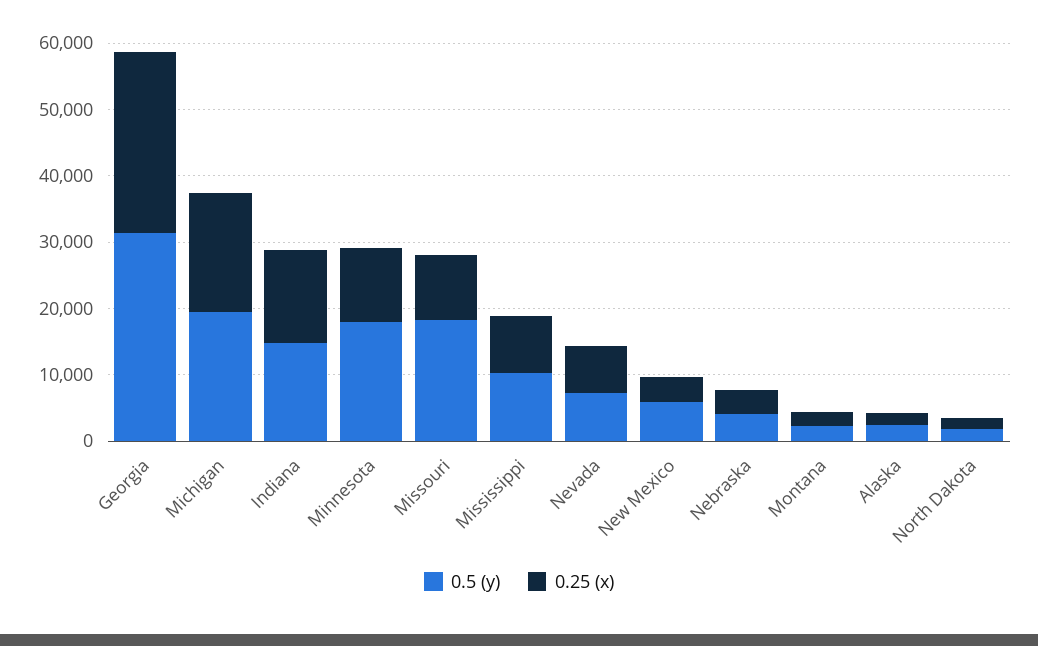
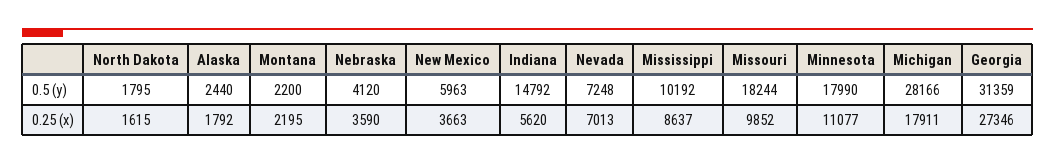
0.5 (y), Michigan: 20000 -> 28166
0.25 (x), Indiana: 14000 -> 5620

